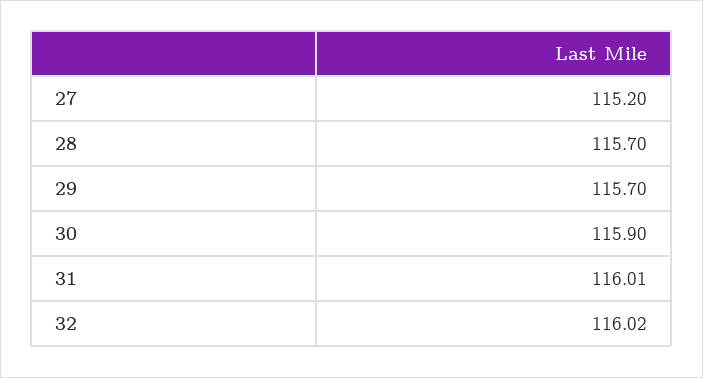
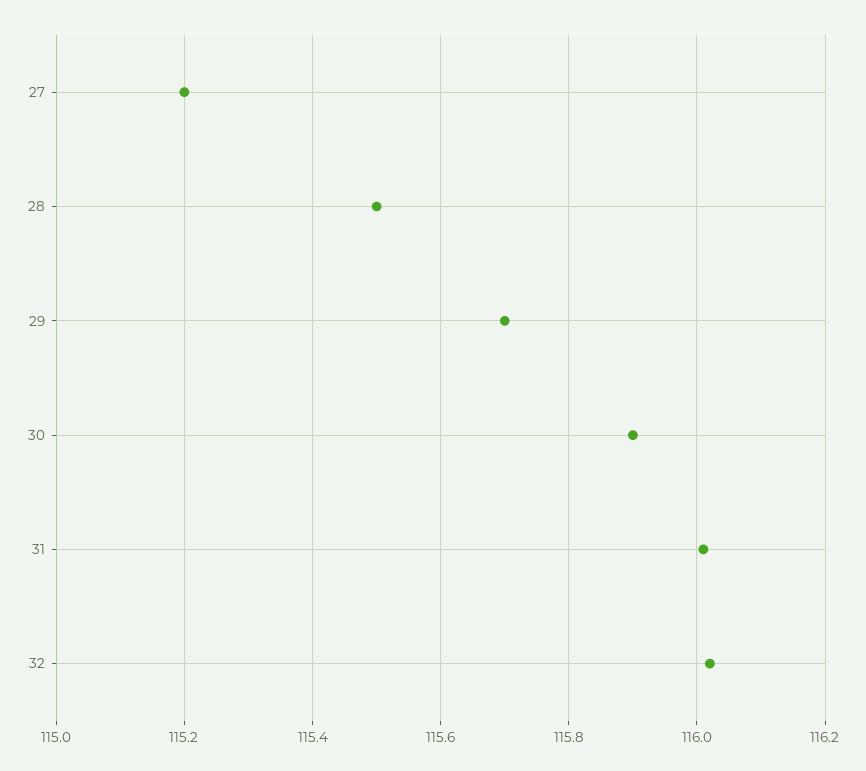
28: 115.7 -> 115.5

